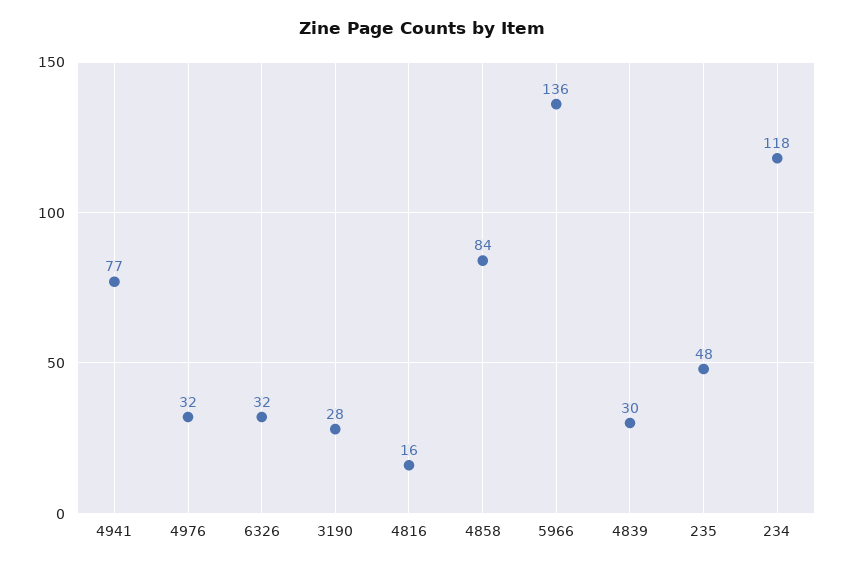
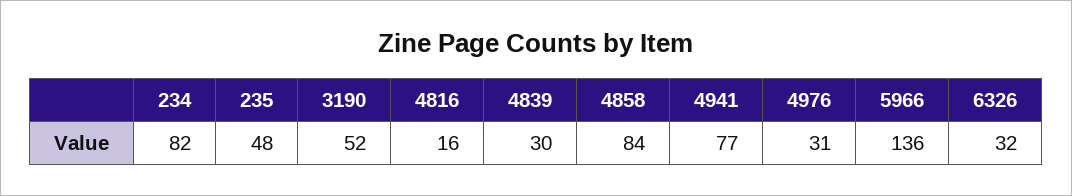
4976: 32 -> 31
3190: 28 -> 52
234: 118 -> 82

